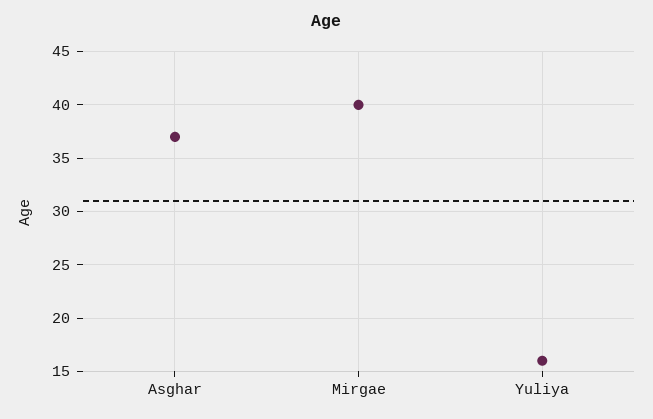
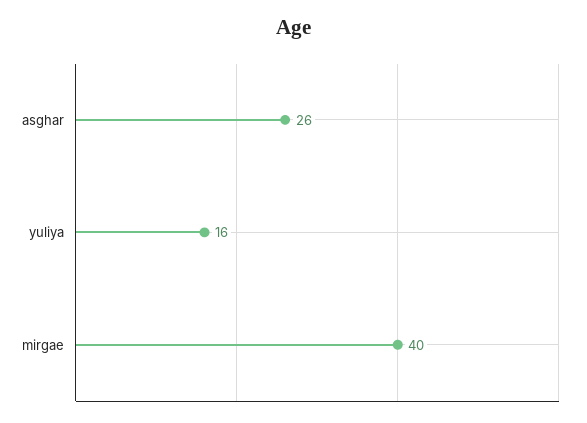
Asghar: 37 -> 26

